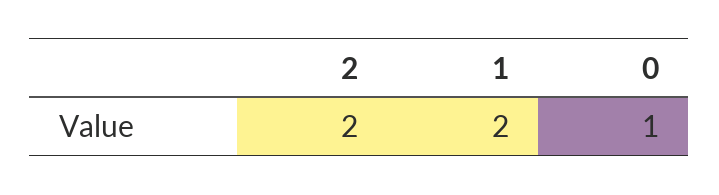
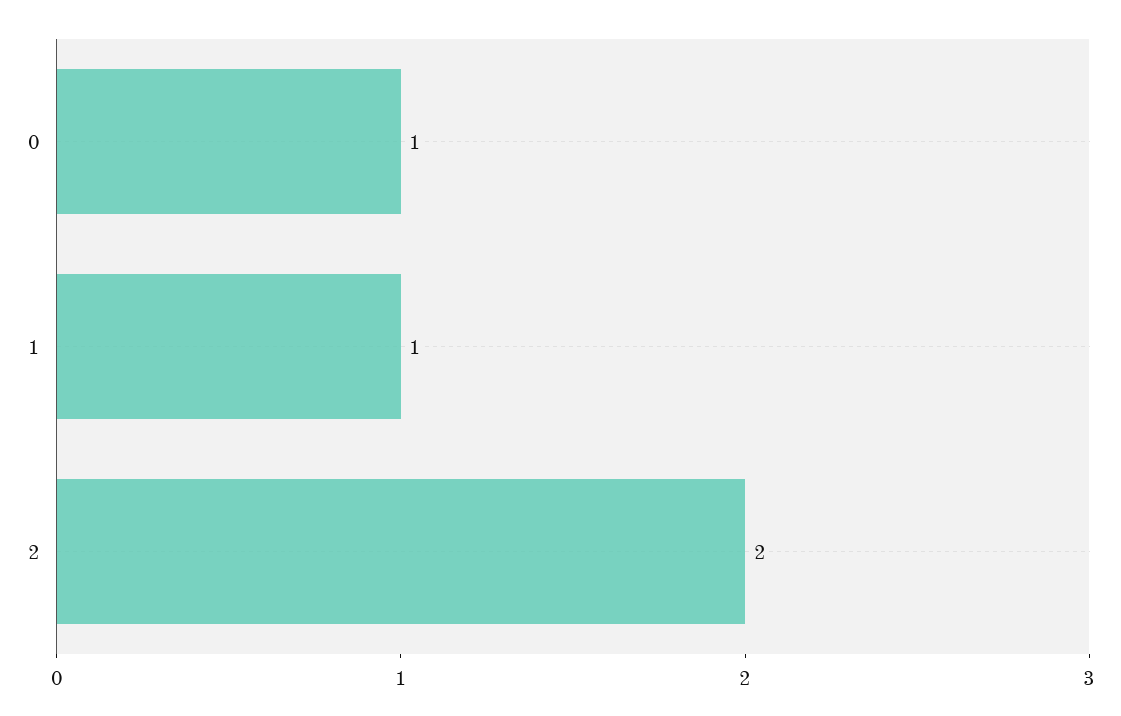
1: 2 -> 1

